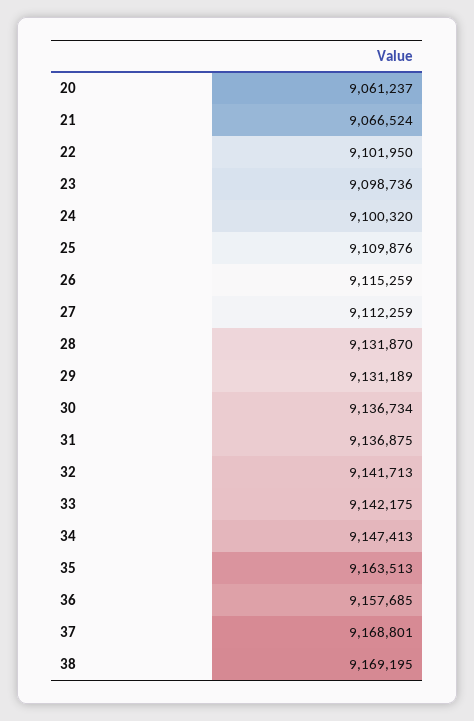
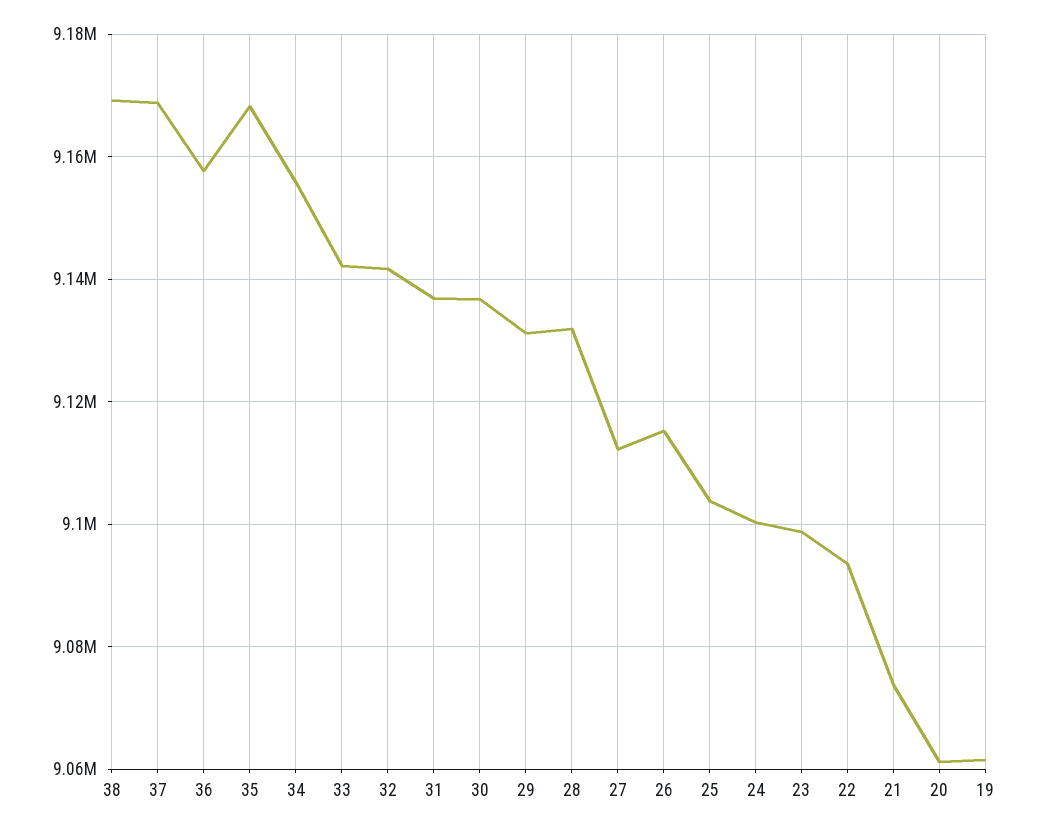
21: 9066524 -> 9074000
22: 9101950 -> 9094000
25: 9109876 -> 9104000
34: 9147413 -> 9156000
35: 9163513 -> 9168000
19: none -> 9062000

